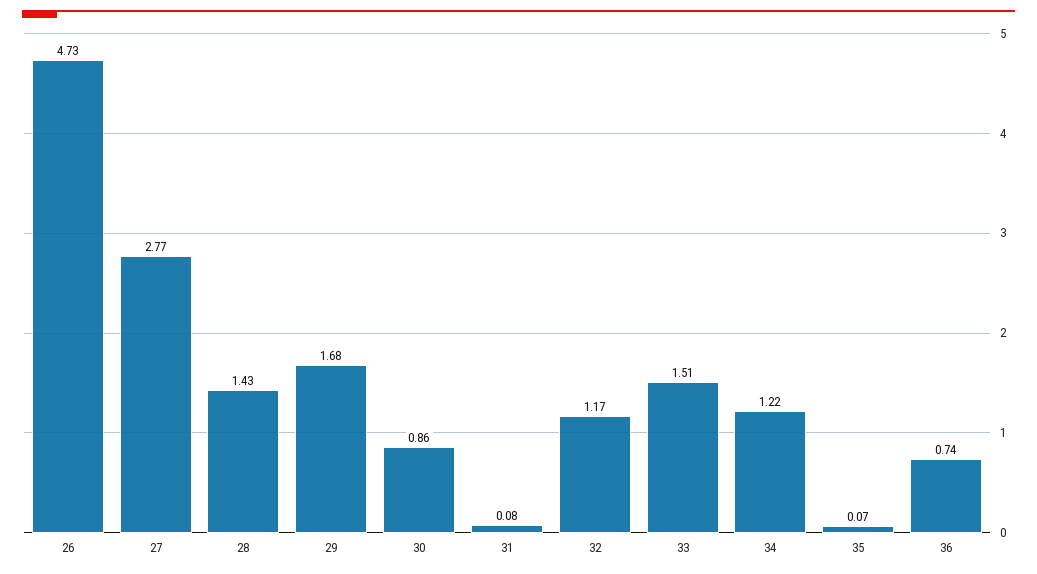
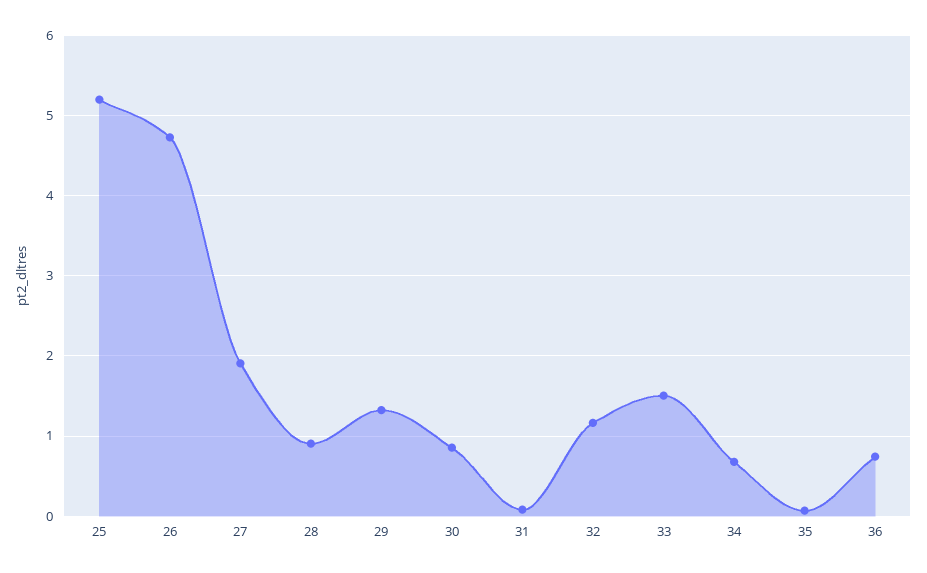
27: 2.77 -> 1.9
28: 1.43 -> 0.9
29: 1.68 -> 1.3
34: 1.22 -> 0.7
25: none -> 5.2

